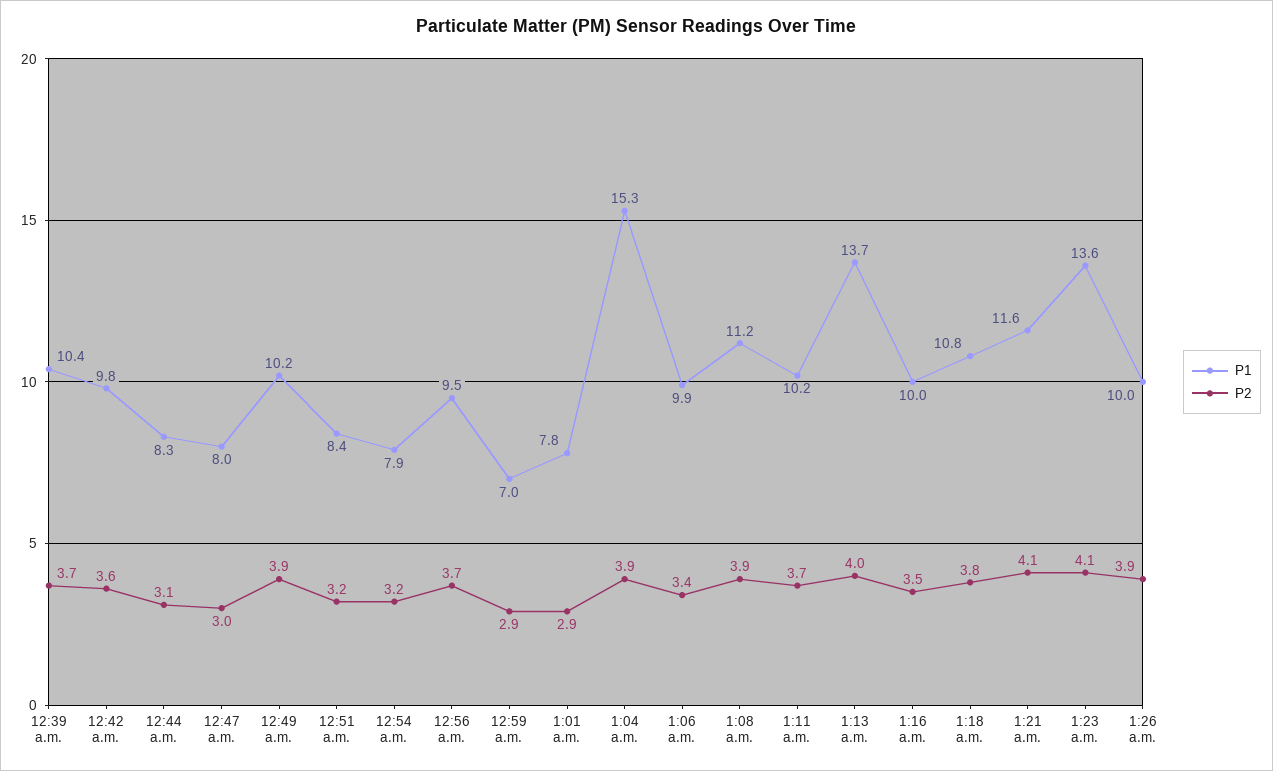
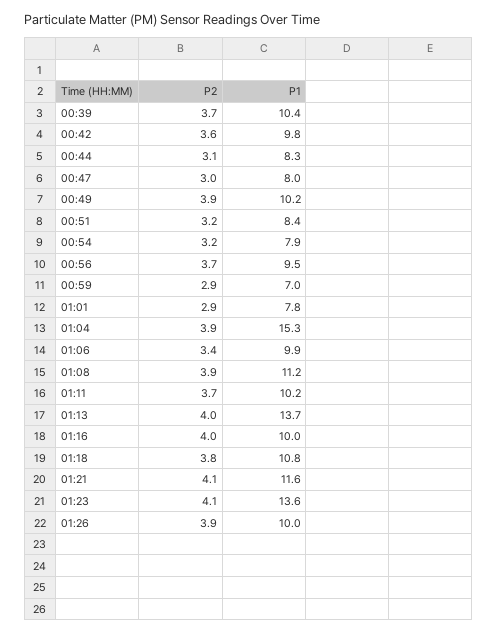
P2, 1:16 a.m.: 3.5 -> 4

